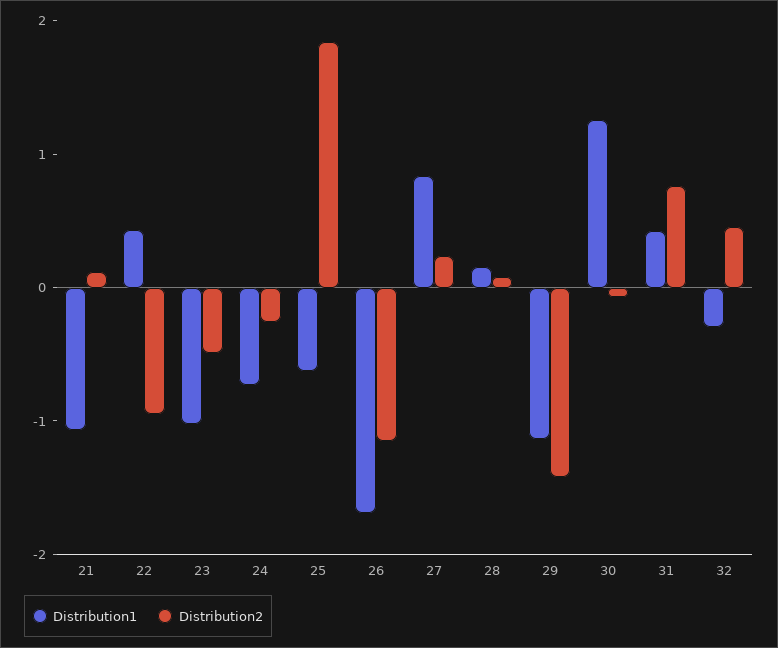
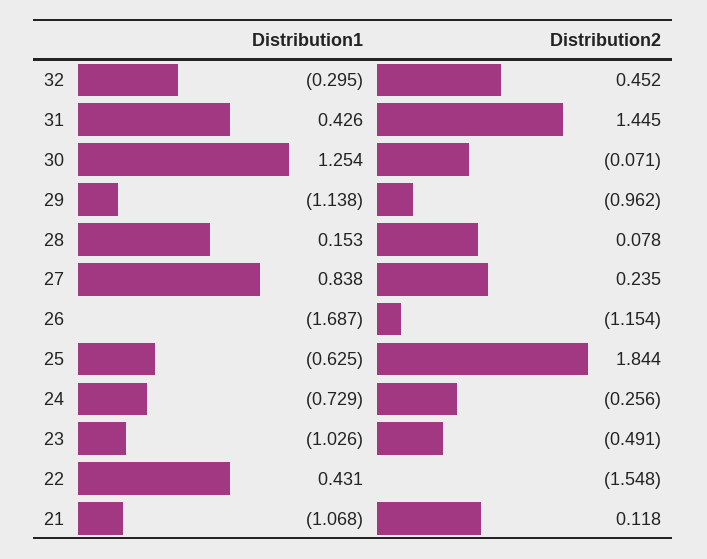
Distribution2, 22: -1 -> -1.548
Distribution2, 29: -1.4 -> -0.962
Distribution2, 31: 0.8 -> 1.445

